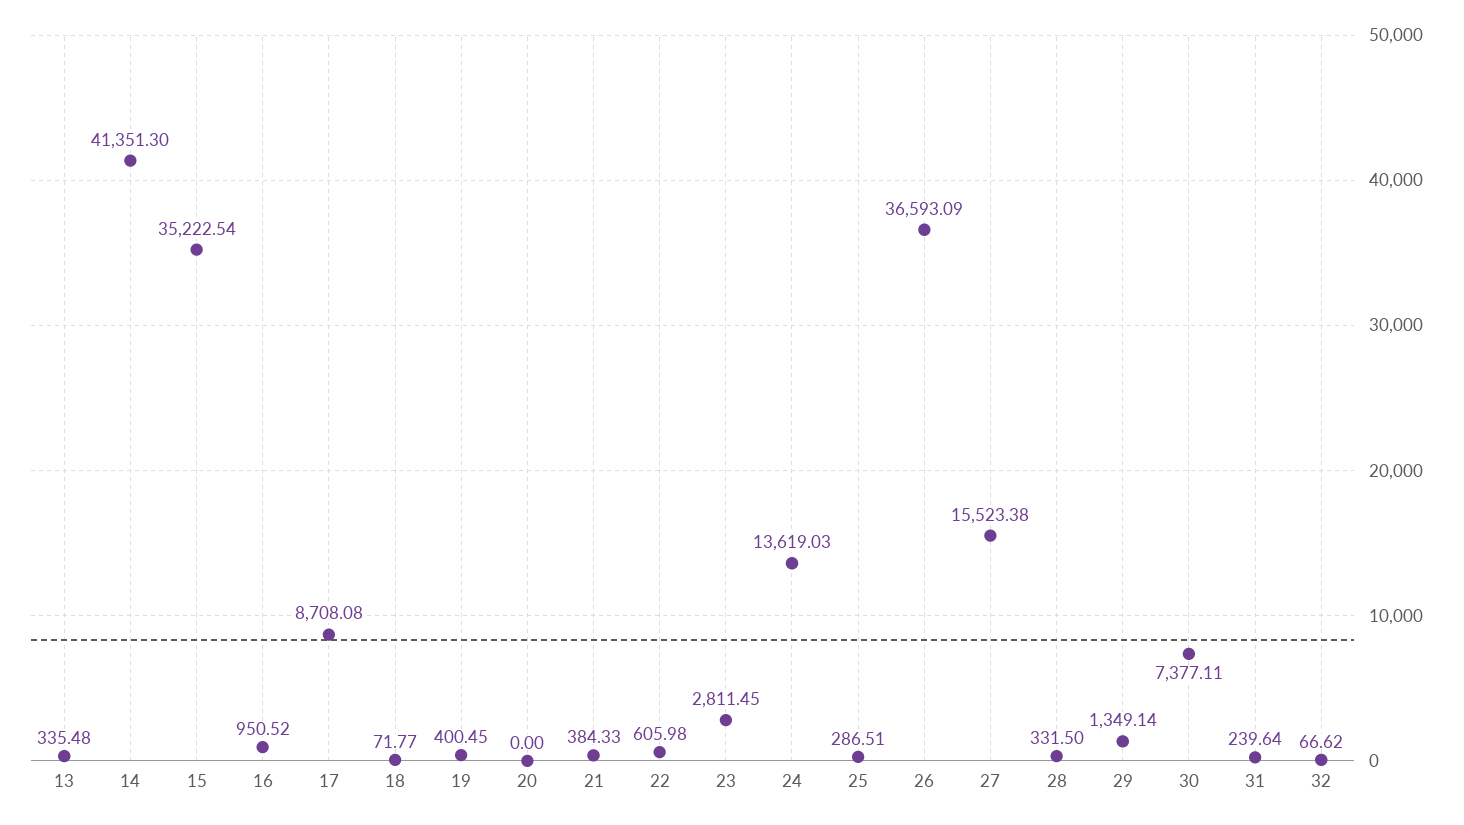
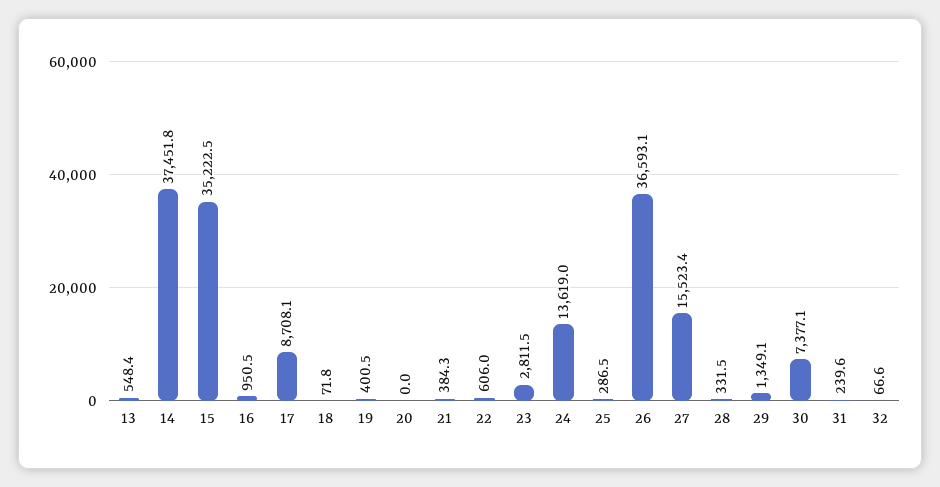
13: 335.48 -> 548.4
14: 41351.3 -> 37451.8

